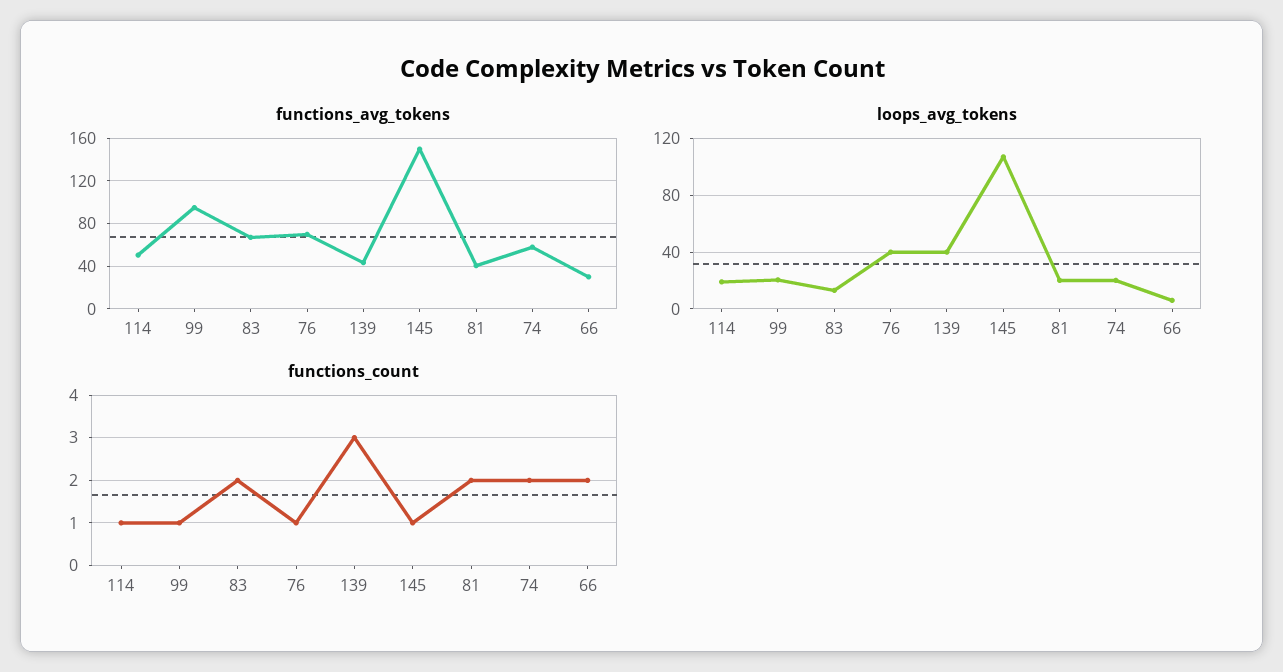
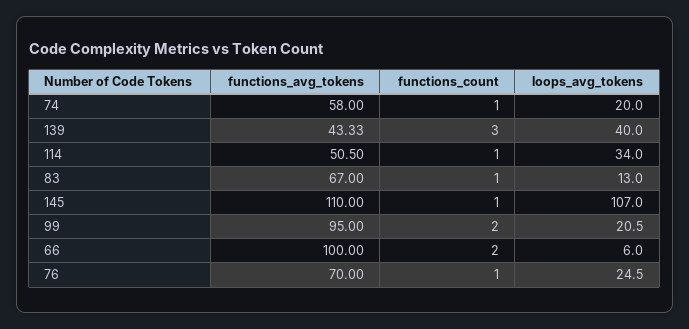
functions_avg_tokens, 145: 150 -> 110
functions_avg_tokens, 81: 40 -> none
functions_avg_tokens, 66: 30 -> 100
loops_avg_tokens, 114: 20 -> 34
loops_avg_tokens, 76: 40 -> 24.5
loops_avg_tokens, 81: 20 -> none
functions_count, 99: 1 -> 2
functions_count, 83: 2 -> 1
functions_count, 81: 2 -> none
functions_count, 74: 2 -> 1

